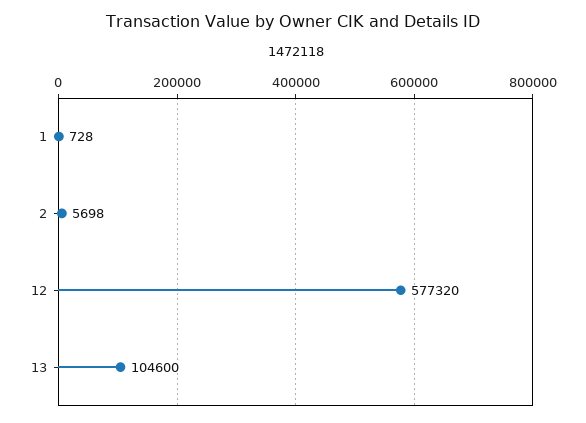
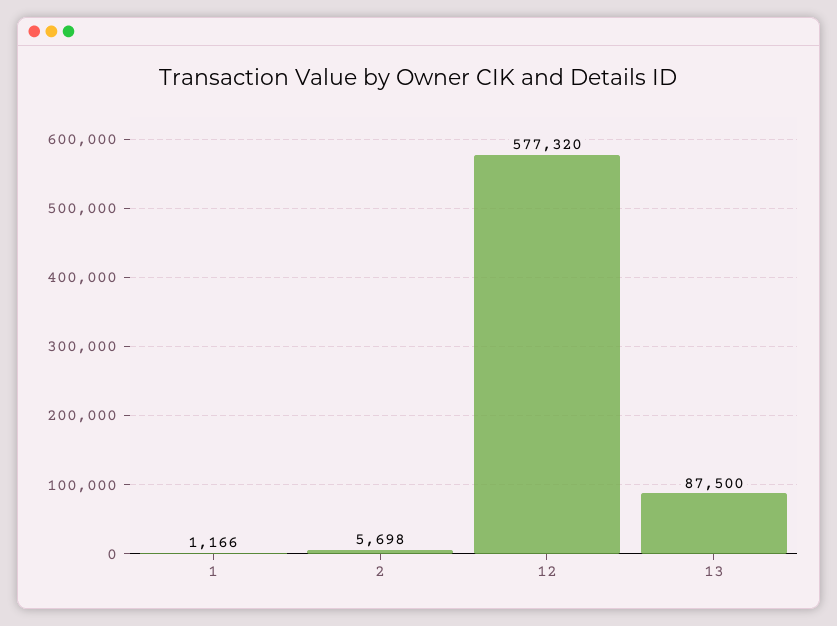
1: 728 -> 1166
13: 104600 -> 87500

